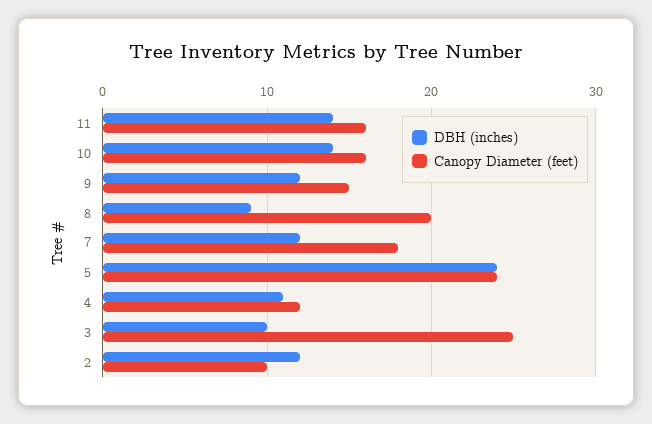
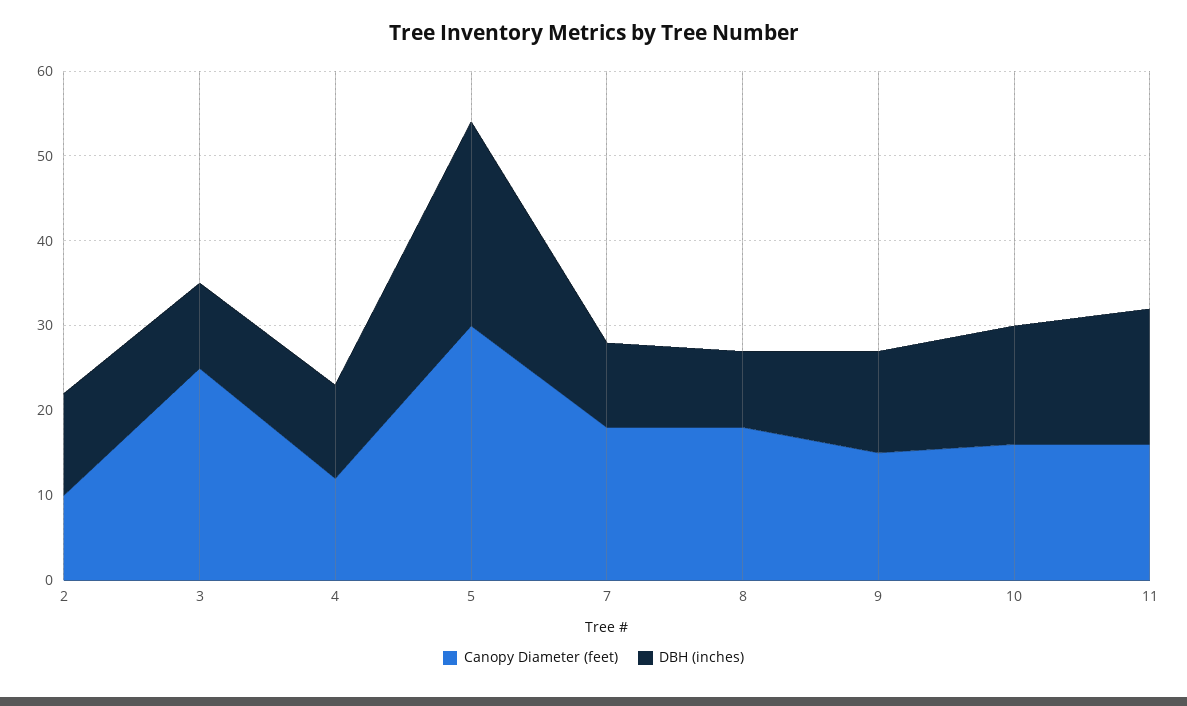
DBH (inches), 11: 14 -> 16
Canopy Diameter (feet), 8: 20 -> 18
DBH (inches), 7: 12 -> 10
Canopy Diameter (feet), 5: 24 -> 30

